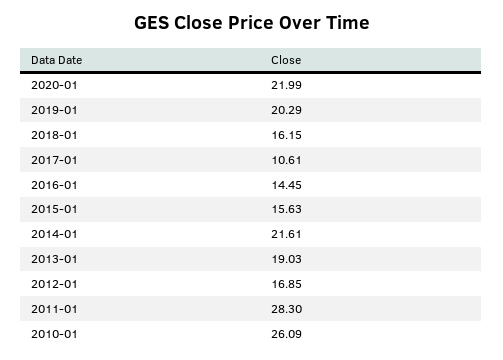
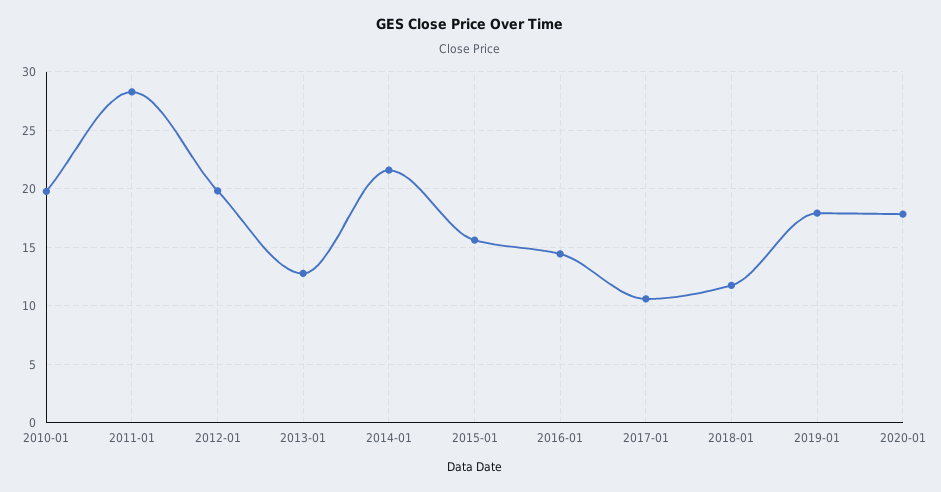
2020-01: 21.99 -> 18
2019-01: 20.29 -> 18
2018-01: 16.15 -> 12
2013-01: 19.03 -> 13
2012-01: 16.85 -> 20
2010-01: 26.09 -> 20

